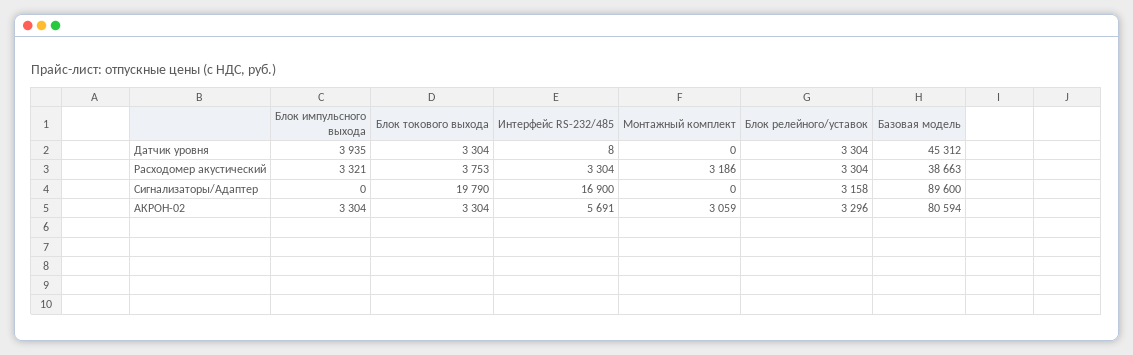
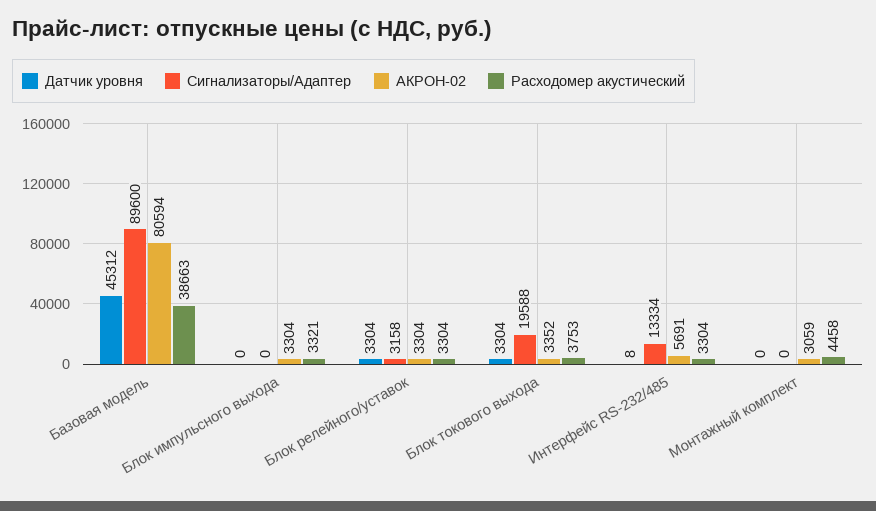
Датчик уровня, Блок импульсного выхода: 3935 -> 0
Расходомер акустический, Монтажный комплект: 3186 -> 4458
Сигнализаторы/Адаптер, Блок токового выхода: 19790 -> 19588
Сигнализаторы/Адаптер, Интерфейс RS-232/485: 16900 -> 13334
АКРОН-02, Блок токового выхода: 3304 -> 3352
АКРОН-02, Блок релейного/уставок: 3296 -> 3304

